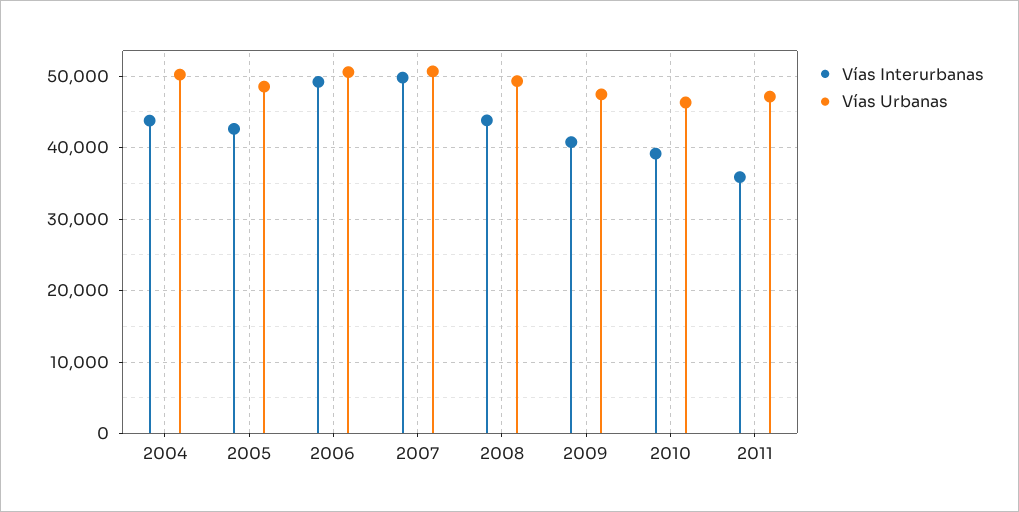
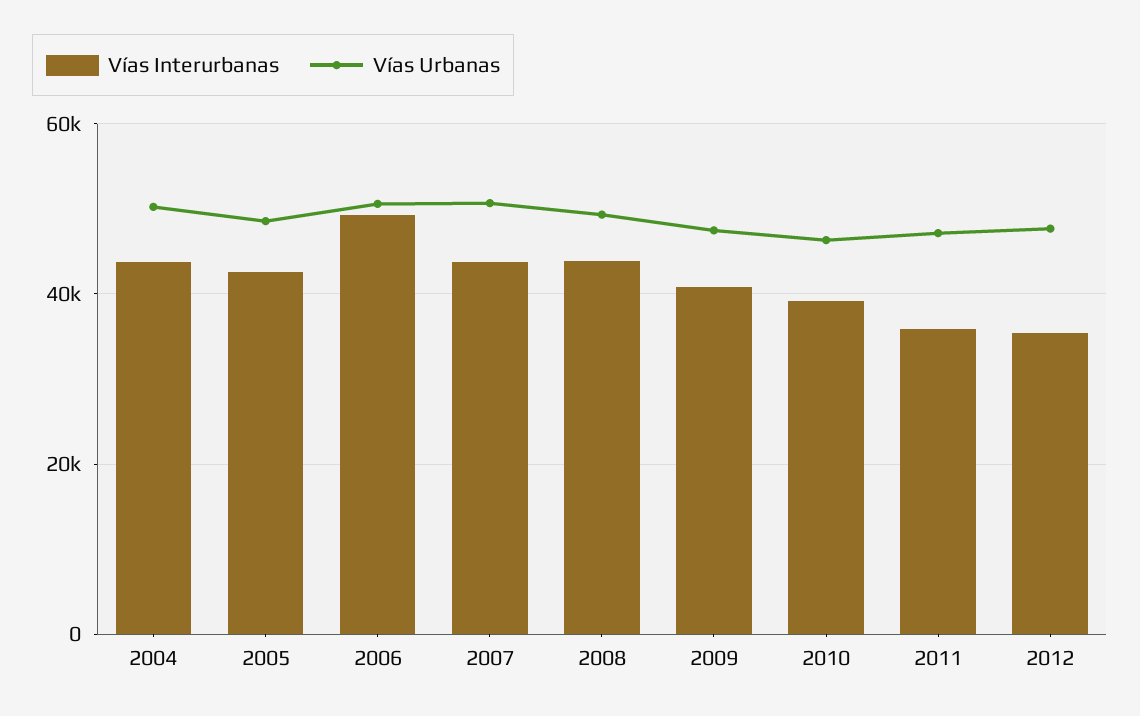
Vías Interurbanas, 2007: 50000 -> 44000
Vías Interurbanas, 2012: none -> 36000
Vías Urbanas, 2012: none -> 48000

